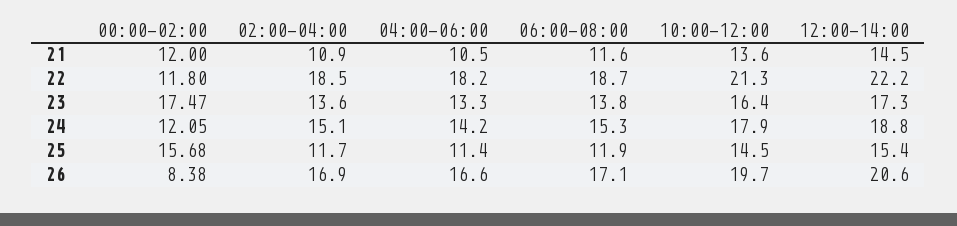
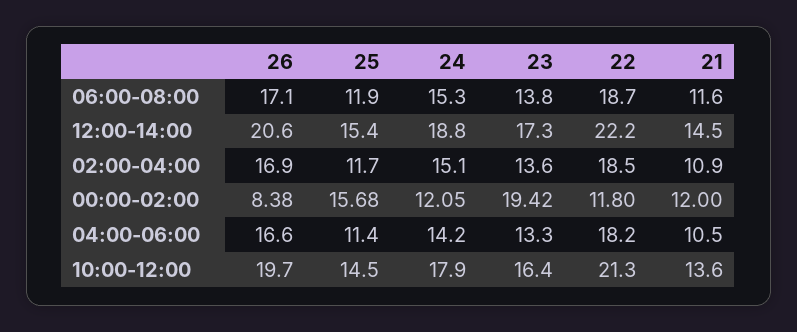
00:00-02:00, 23: 17.47 -> 19.42

